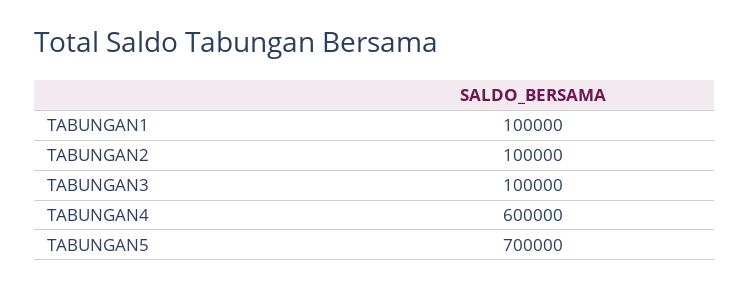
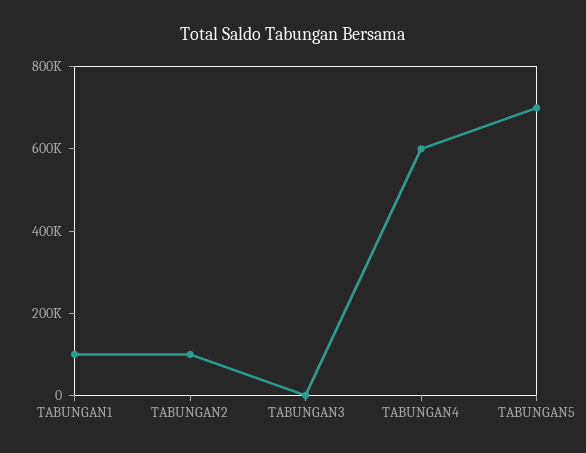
TABUNGAN3: 100000 -> 0

